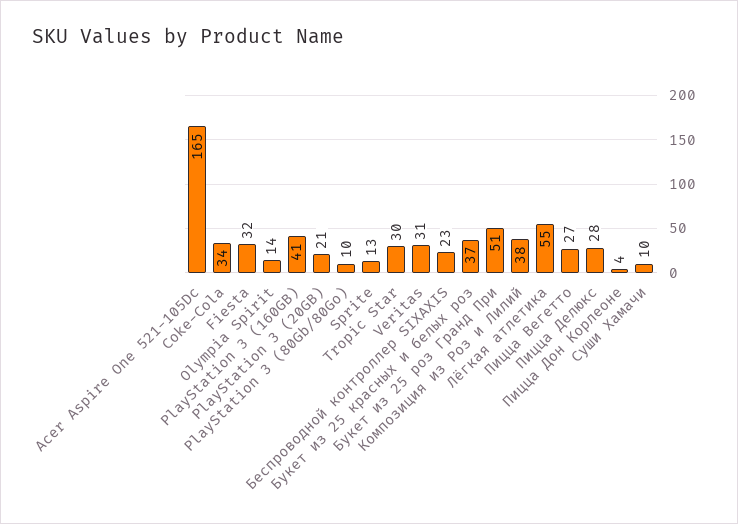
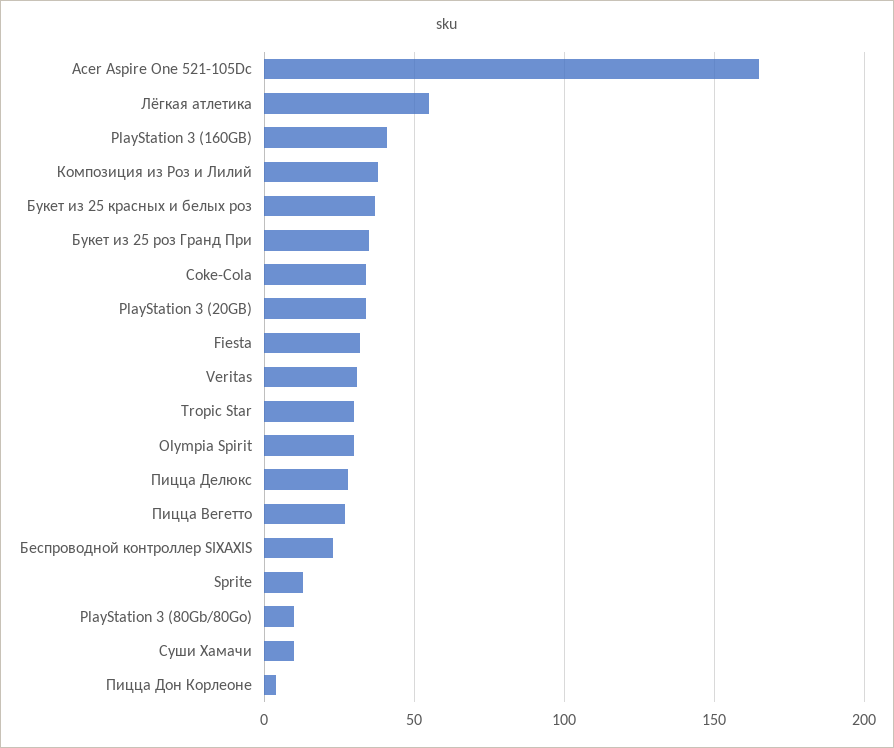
Olympia Spirit: 14 -> 30
PlayStation 3 (20GB): 21 -> 35
Букет из 25 роз Гранд При: 51 -> 35

